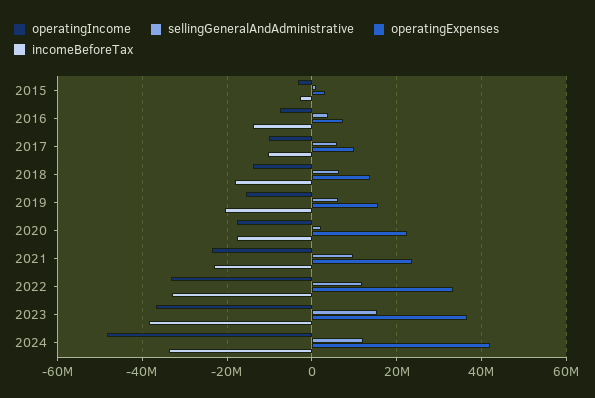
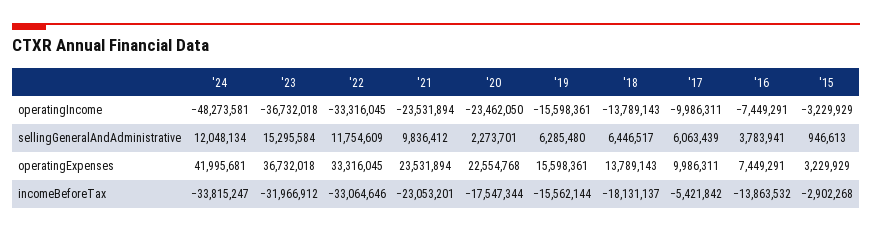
incomeBeforeTax, 2017: -10000000 -> -5421842
incomeBeforeTax, 2019: -20000000 -> -15562144
operatingIncome, 2020: -18000000 -> -23462050
incomeBeforeTax, 2023: -38000000 -> -31966912

